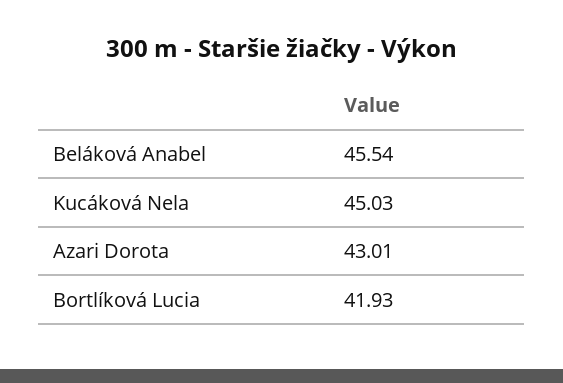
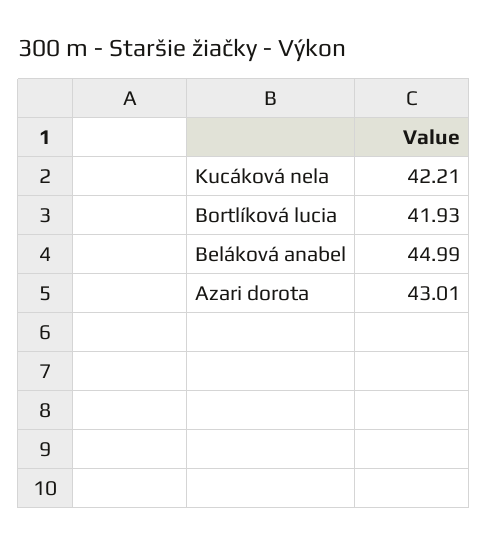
Beláková Anabel: 45.54 -> 44.99
Kucáková Nela: 45.03 -> 42.21

